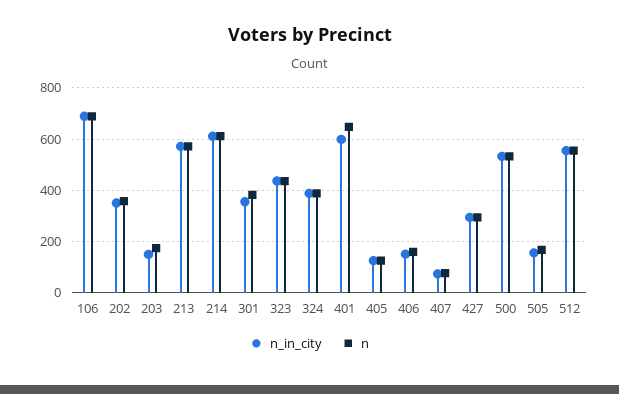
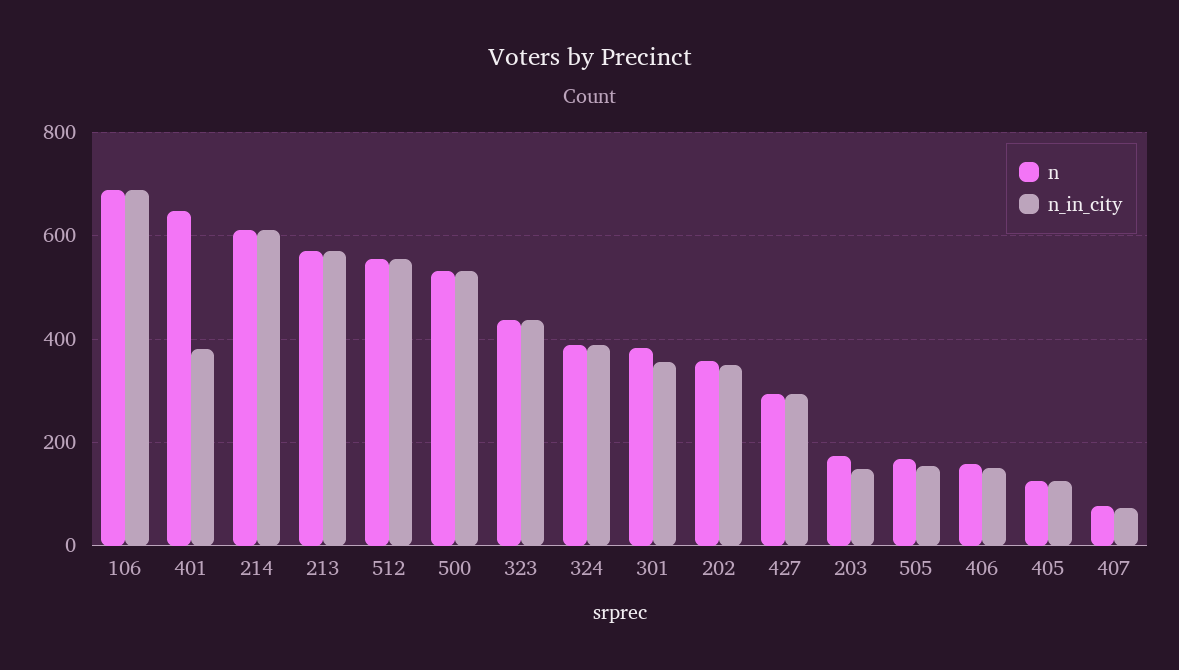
n_in_city, 401: 600 -> 380

